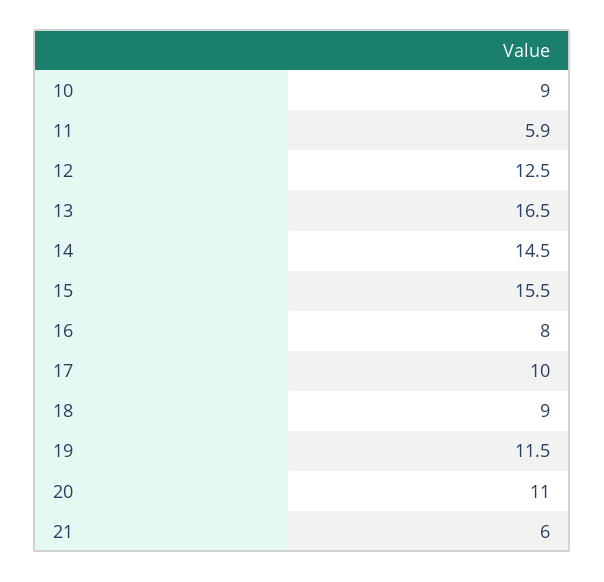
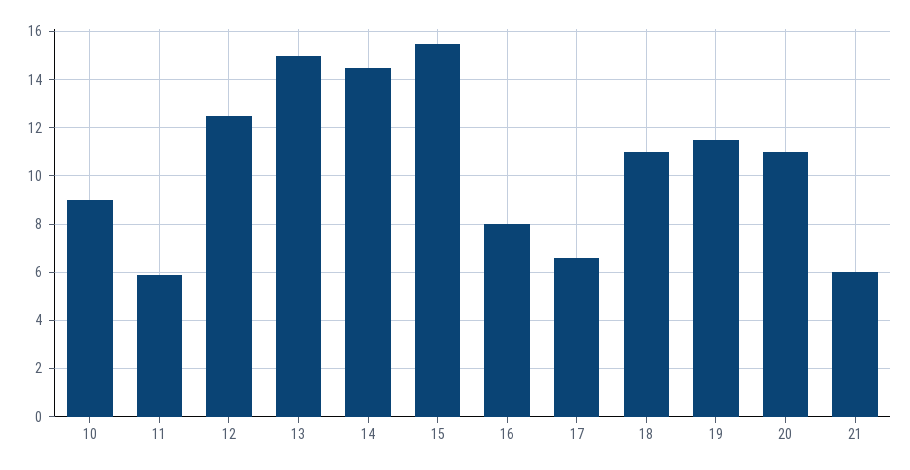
13: 16.5 -> 15
17: 10 -> 6.5
18: 9 -> 11

